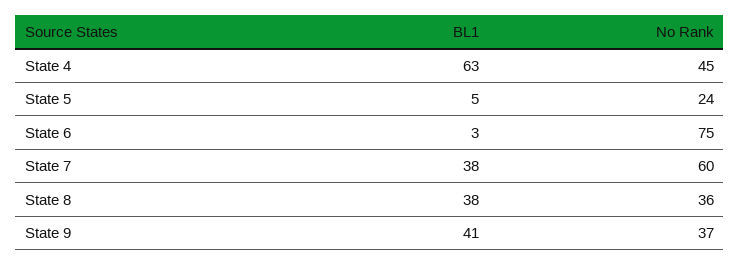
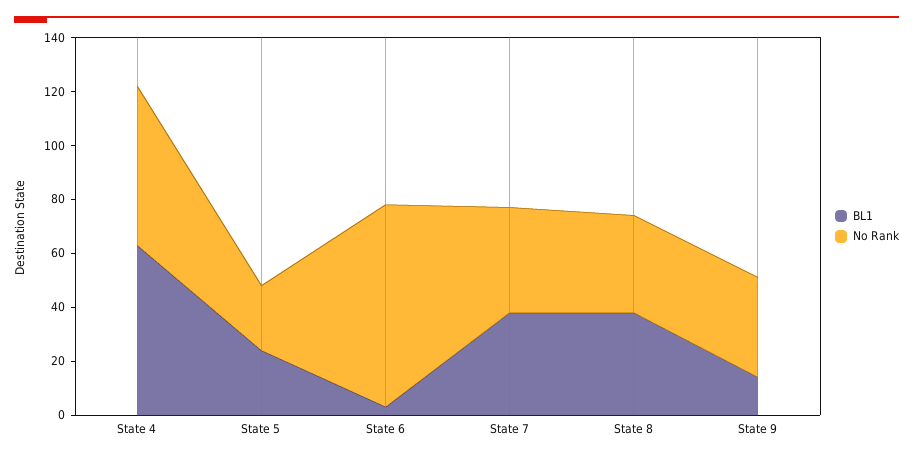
No Rank, State 4: 45 -> 60
BL1, State 5: 5 -> 25
No Rank, State 7: 60 -> 40
BL1, State 9: 41 -> 15

